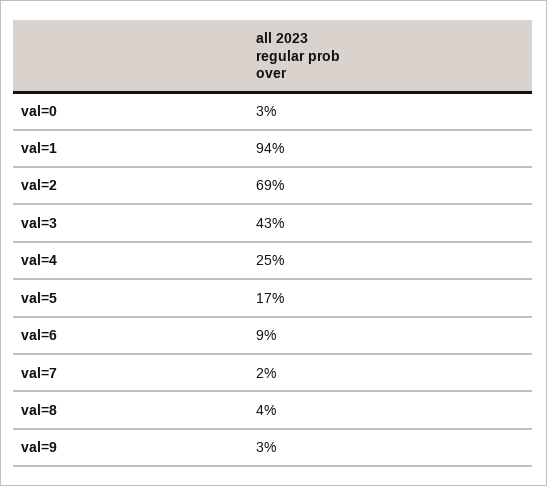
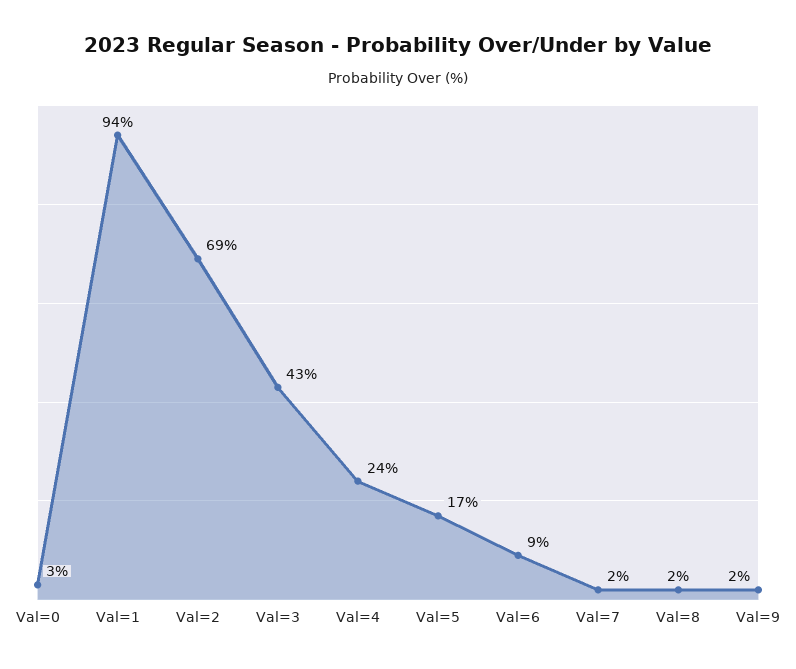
val=4: 25 -> 24
val=8: 4 -> 2
val=9: 3 -> 2

